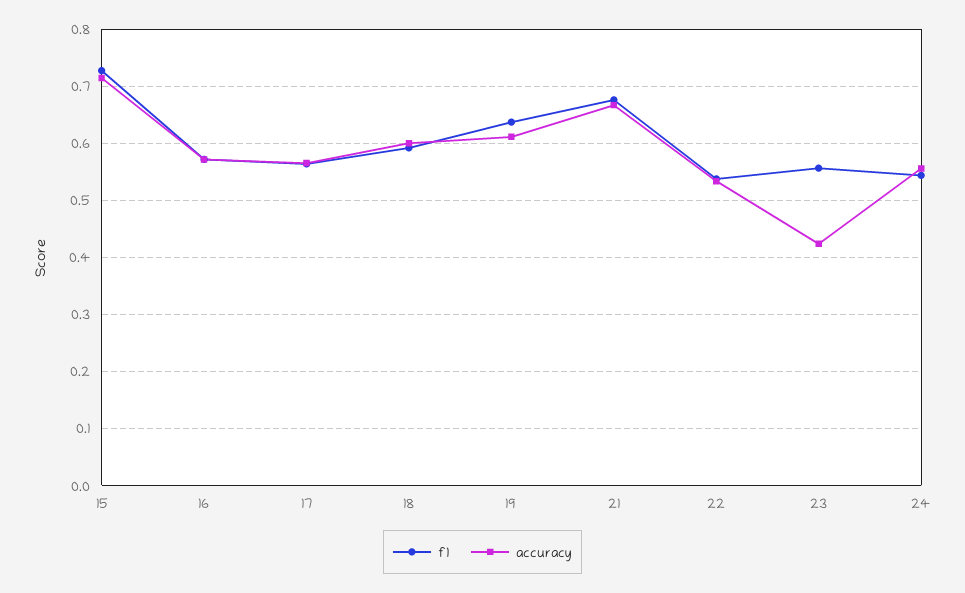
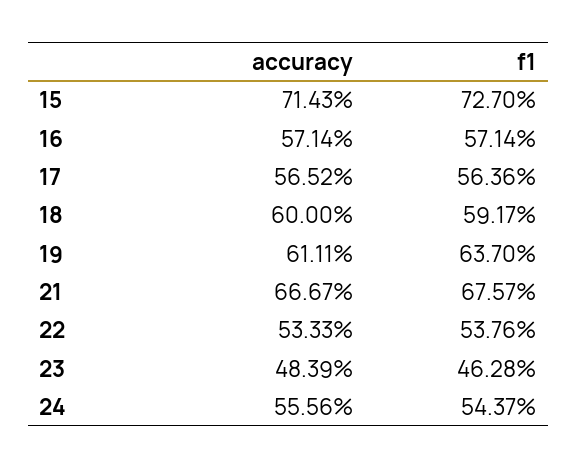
f1, 23: 0.56 -> 0.4628
accuracy, 23: 0.42 -> 0.4839

